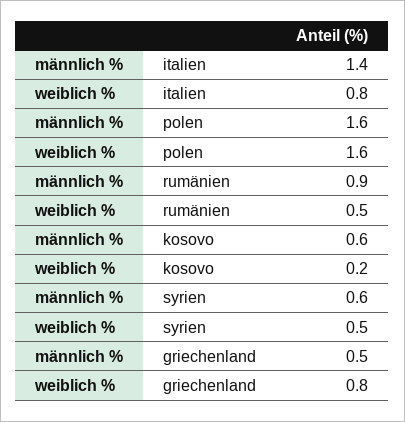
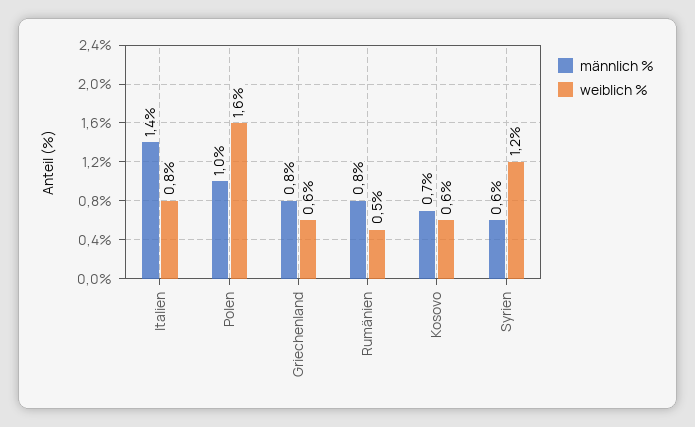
männlich %, polen: 1.6 -> 1
männlich %, rumänien: 0.9 -> 0.8
männlich %, kosovo: 0.6 -> 0.7
weiblich %, kosovo: 0.2 -> 0.6
weiblich %, syrien: 0.5 -> 1.2
männlich %, griechenland: 0.5 -> 0.8
weiblich %, griechenland: 0.8 -> 0.6

